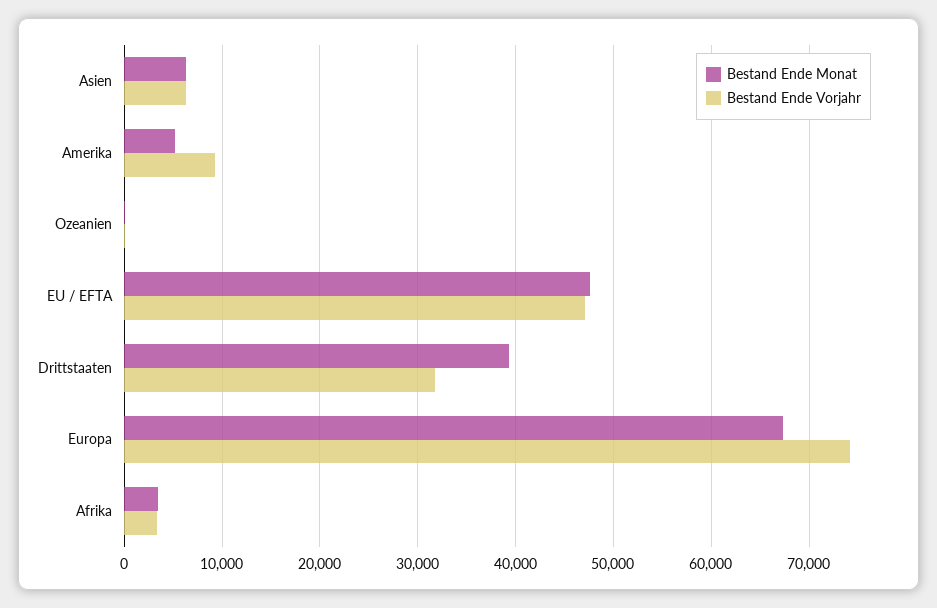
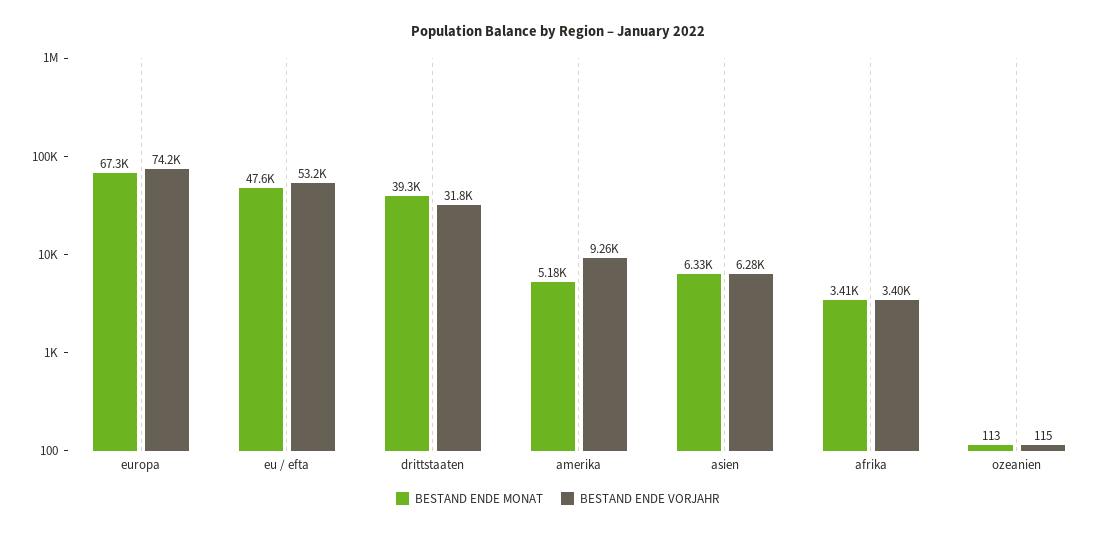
Bestand Ende Vorjahr, EU / EFTA: 47000 -> 53200

